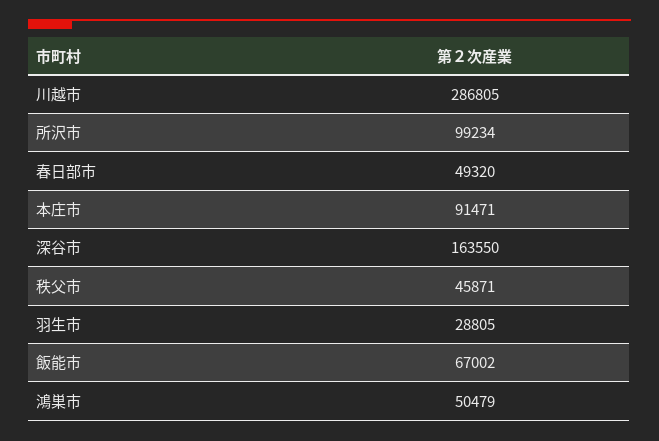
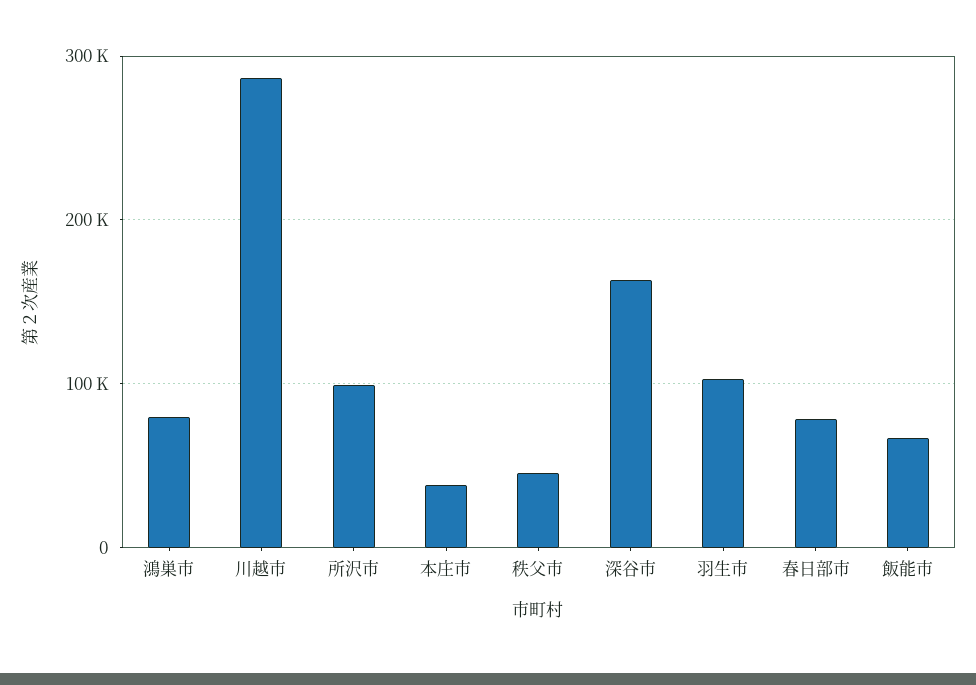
春日部市: 49320 -> 80000
本庄市: 91471 -> 40000
羽生市: 28805 -> 100000
鴻巣市: 50479 -> 80000

